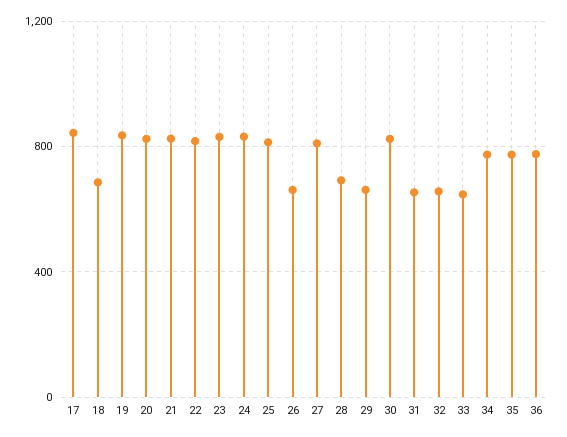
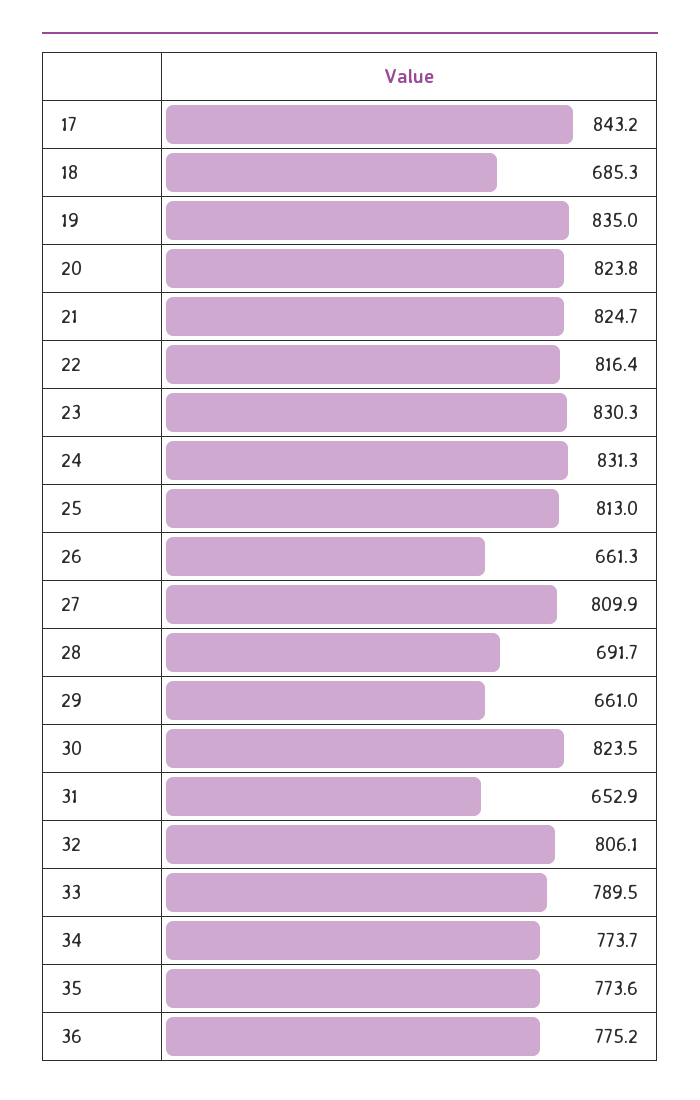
32: 650 -> 806.1
33: 650 -> 789.5

